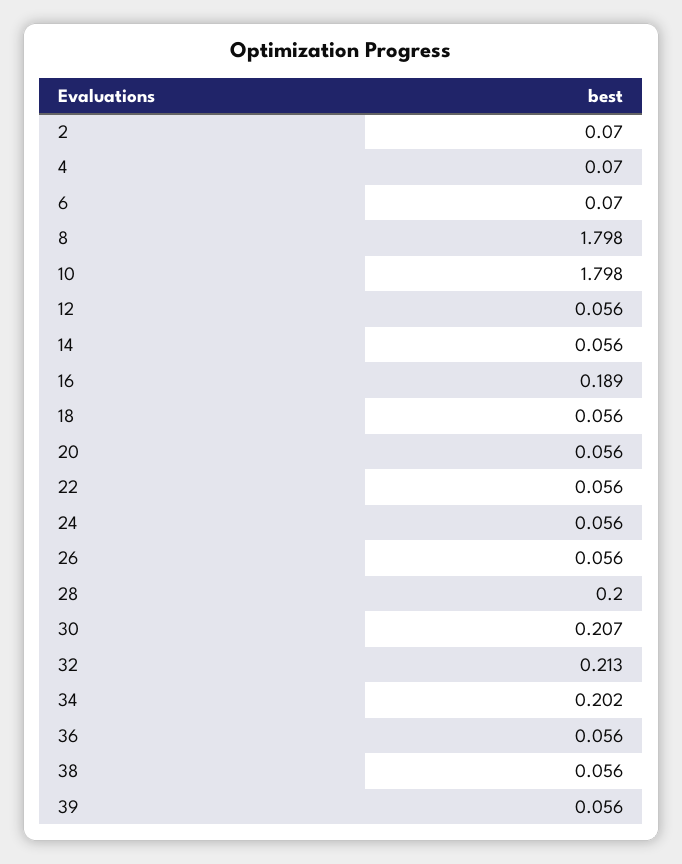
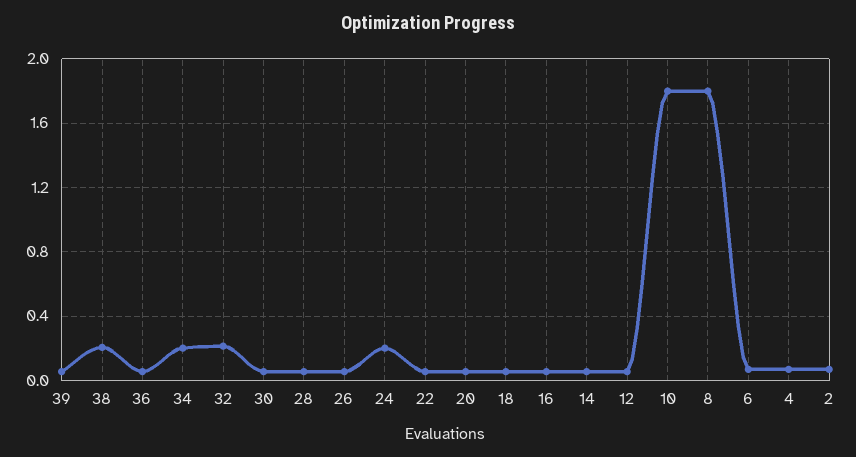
16: 0.189 -> 0.05
24: 0.056 -> 0.2
28: 0.2 -> 0.05
30: 0.207 -> 0.05
38: 0.056 -> 0.2

